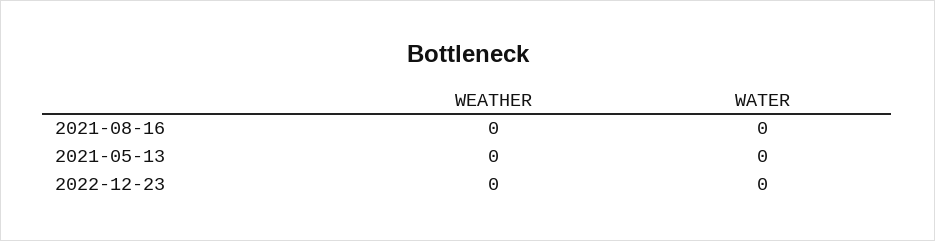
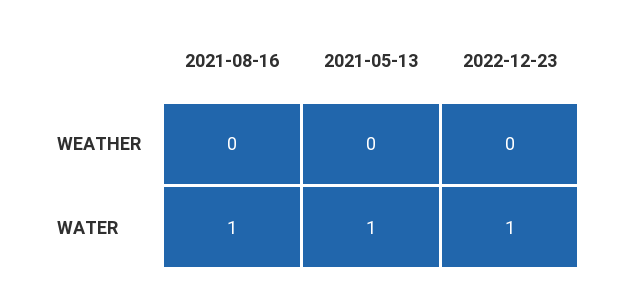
WATER, 2021-08-16: 0 -> 1
WATER, 2021-05-13: 0 -> 1
WATER, 2022-12-23: 0 -> 1

